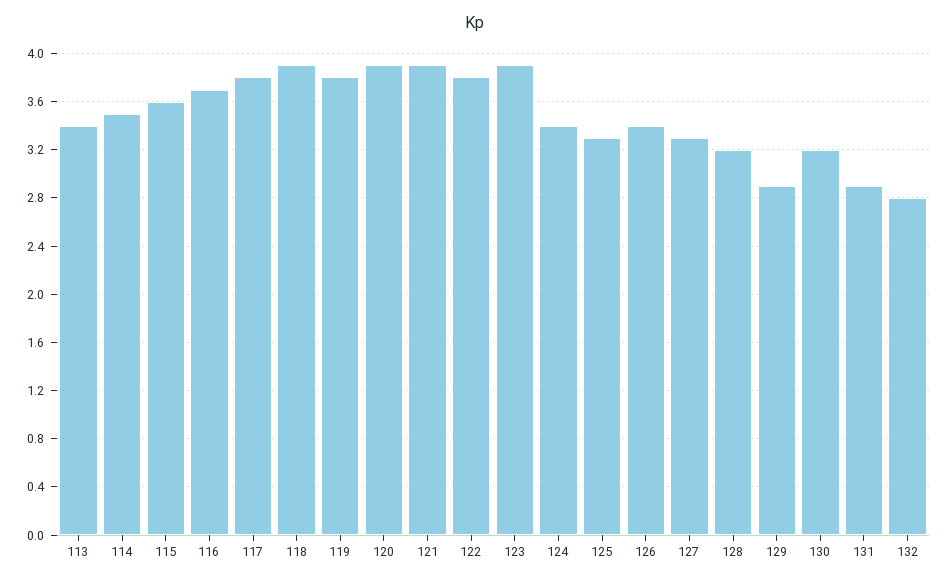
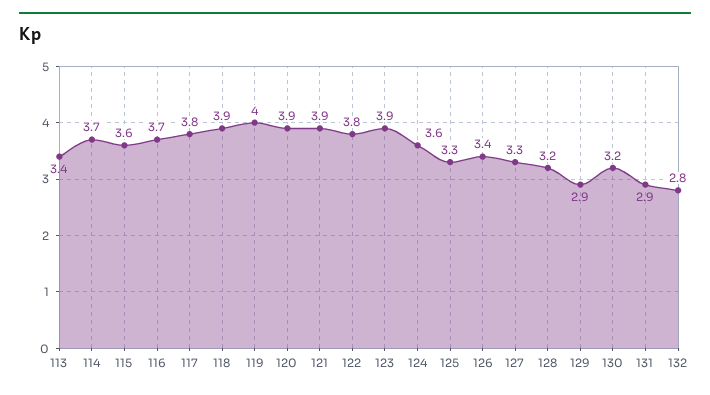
114: 3.5 -> 3.7
119: 3.8 -> 4
124: 3.4 -> 3.6

